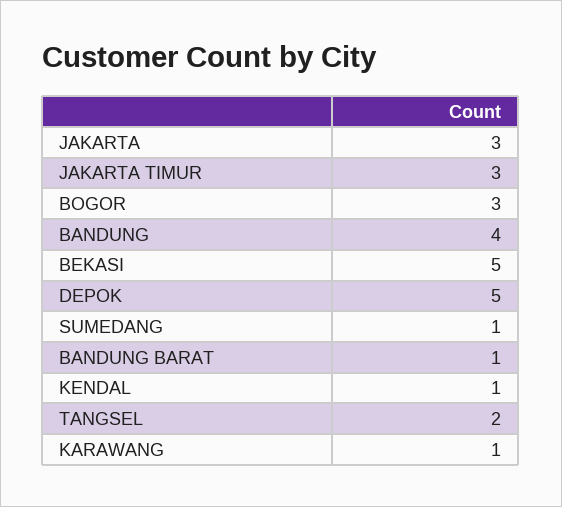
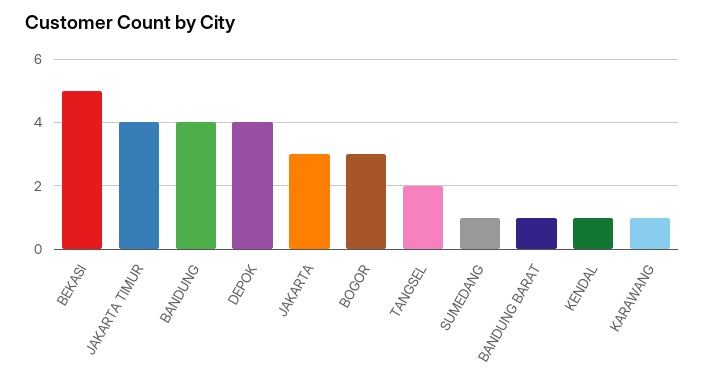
JAKARTA TIMUR: 3 -> 4
DEPOK: 5 -> 4

